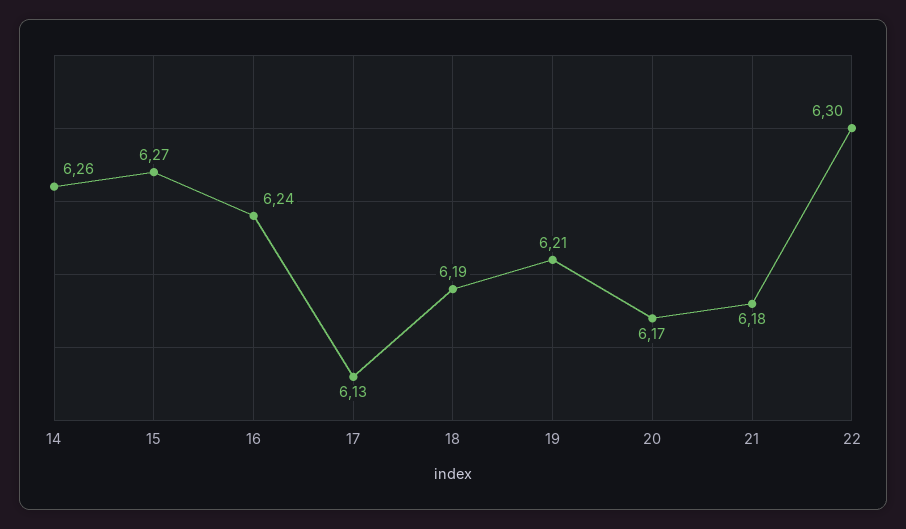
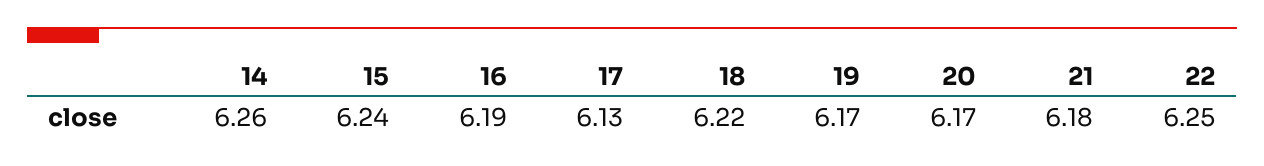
15: 6.27 -> 6.24
16: 6.24 -> 6.19
18: 6.19 -> 6.22
19: 6.21 -> 6.17
22: 6.3 -> 6.25

